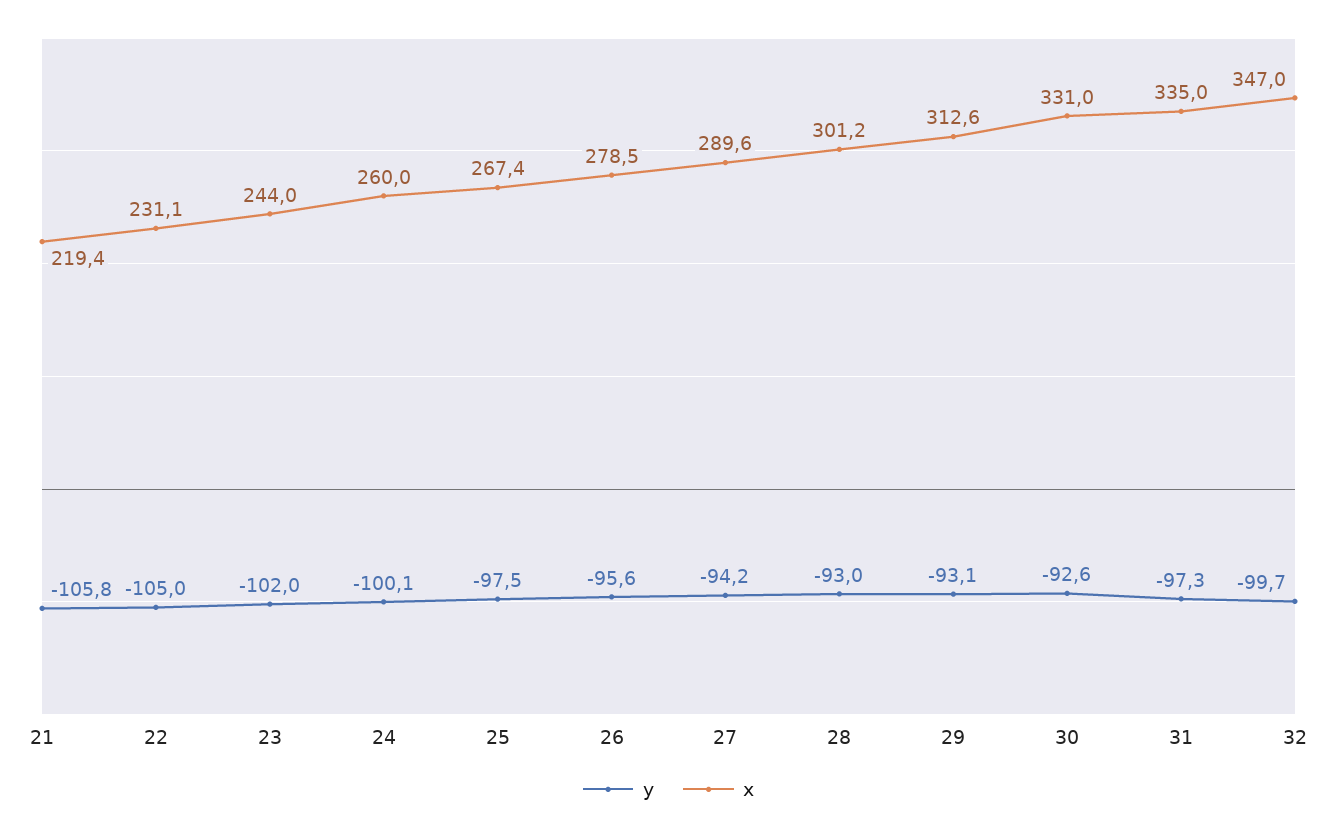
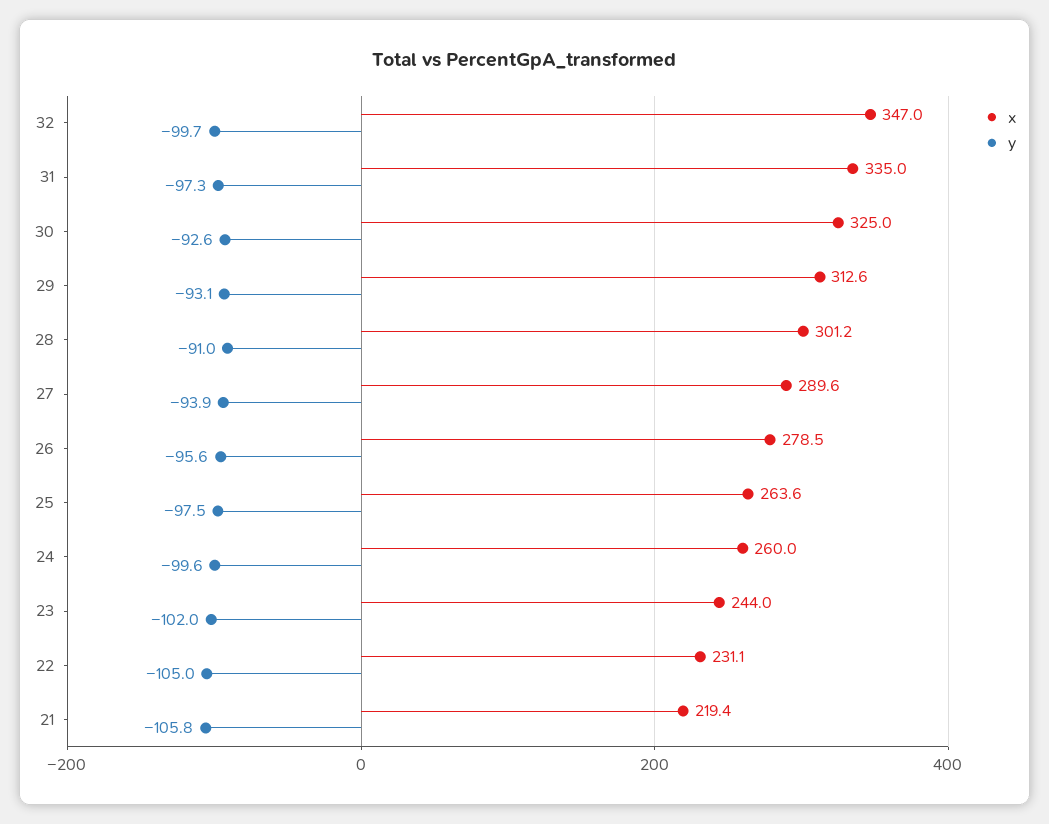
y, 24: -100.1 -> -99.6
x, 25: 267.4 -> 263.6
y, 27: -94.2 -> -93.9
y, 28: -93 -> -91
x, 30: 331 -> 325

